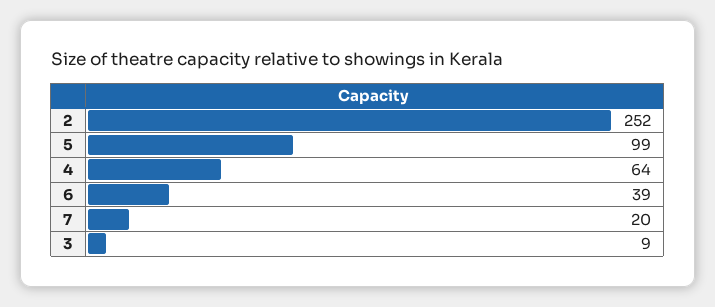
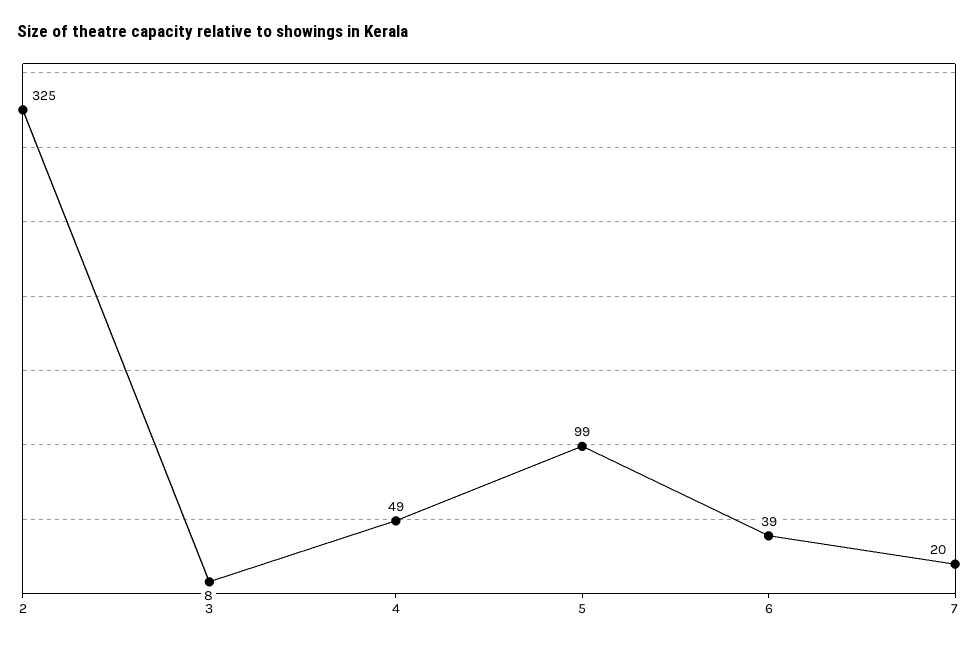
2: 252 -> 325
4: 64 -> 49
3: 9 -> 8

